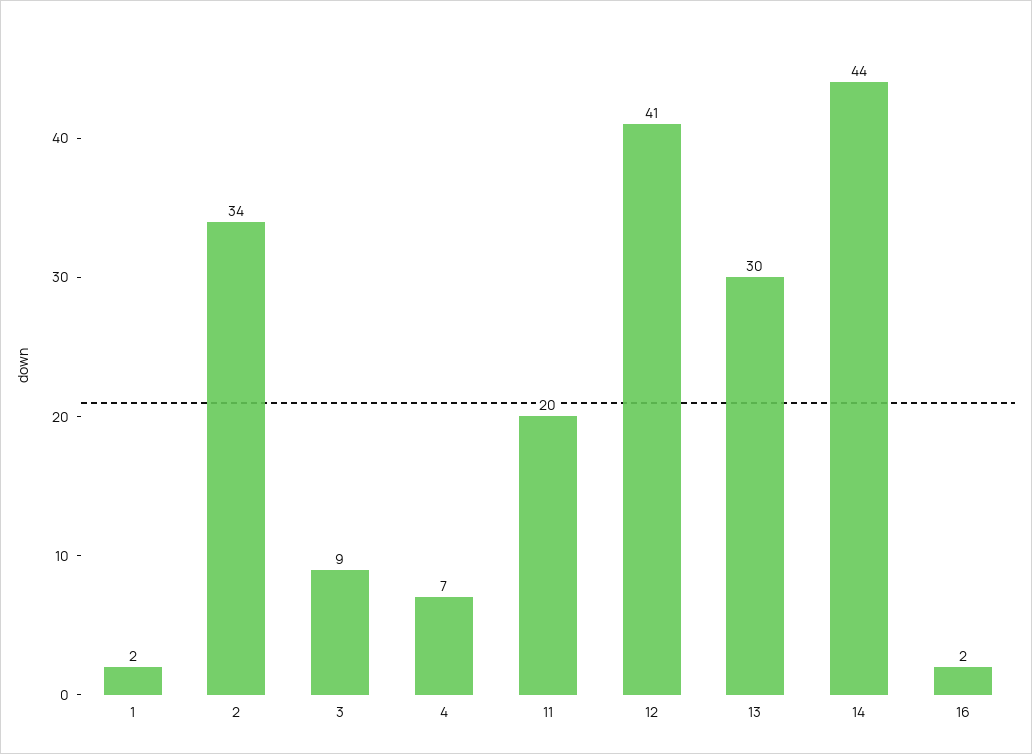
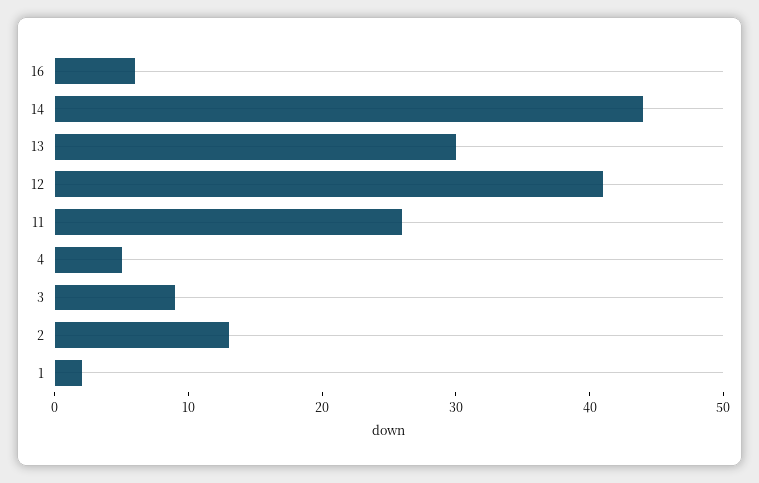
2: 34 -> 13
4: 7 -> 5
11: 20 -> 26
16: 2 -> 6

